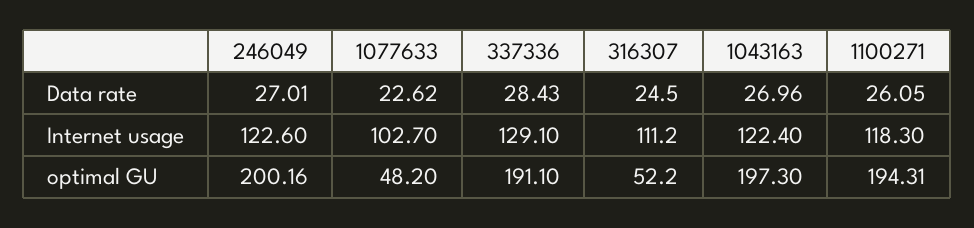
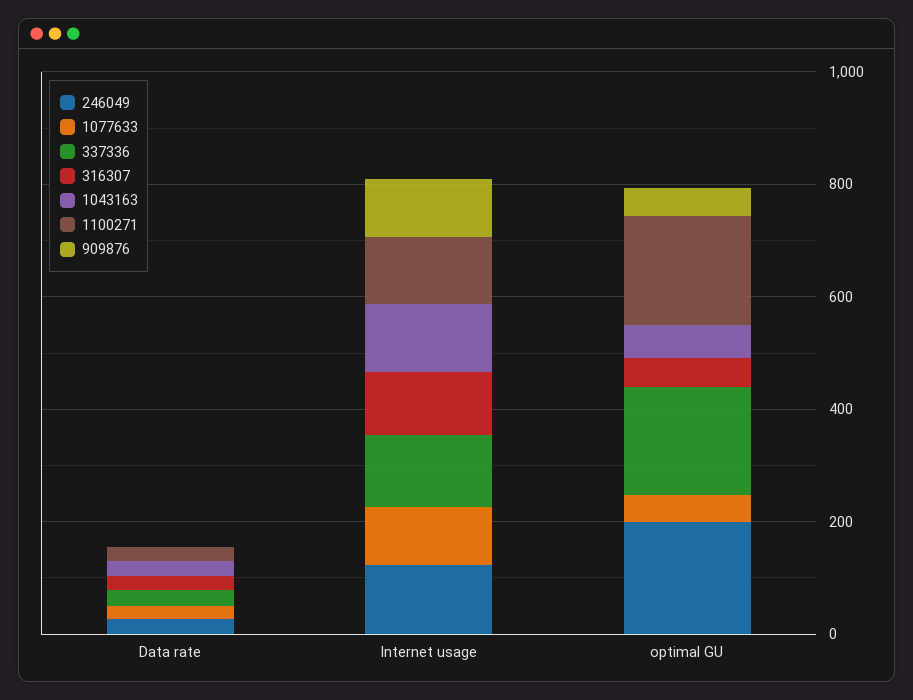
1043163, optimal GU: 197.3 -> 50
909876, Data rate: none -> 0
909876, Internet usage: none -> 100
909876, optimal GU: none -> 50

